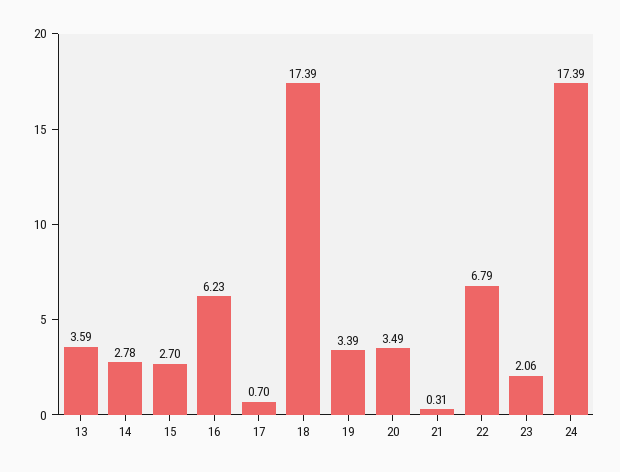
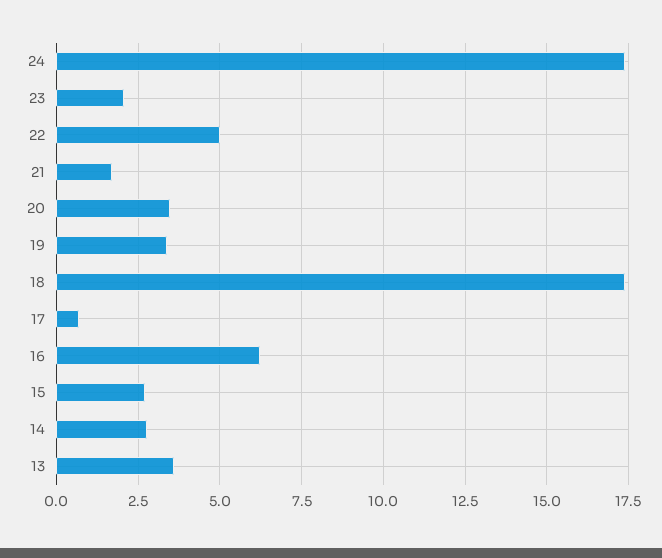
21: 0.31 -> 1.75
22: 6.79 -> 5

